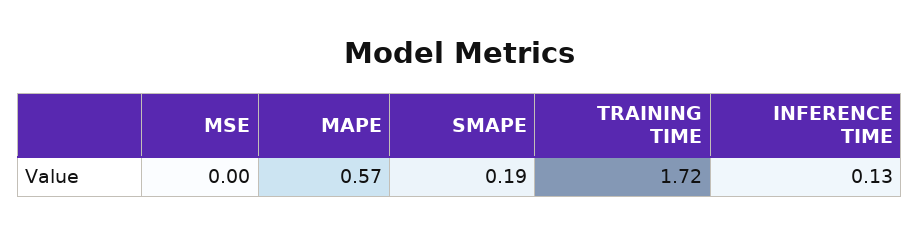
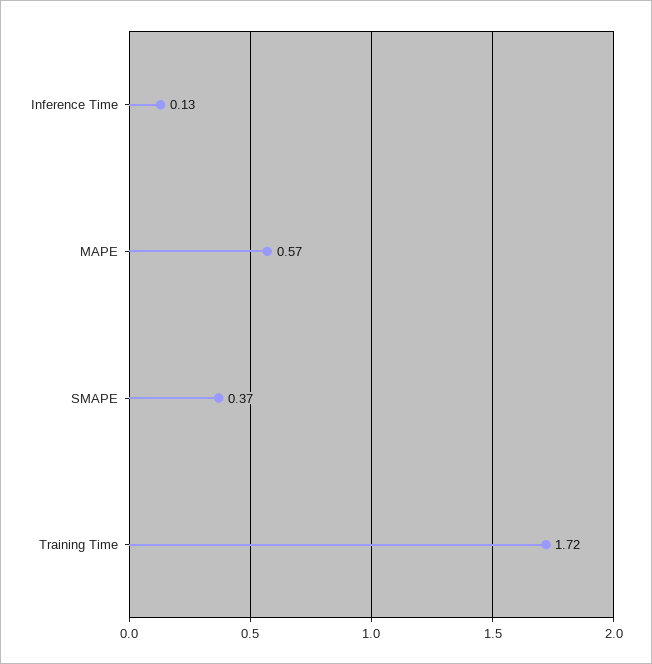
MSE: 0 -> none
SMAPE: 0.19 -> 0.37

